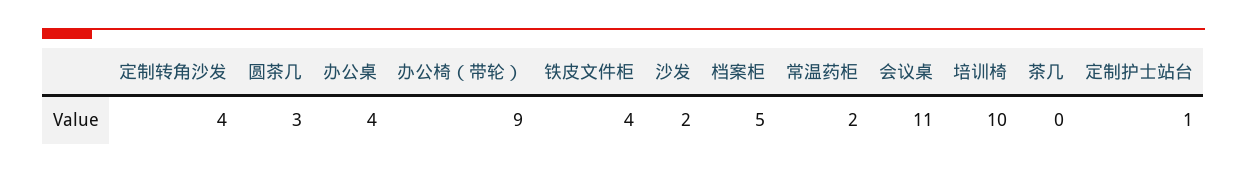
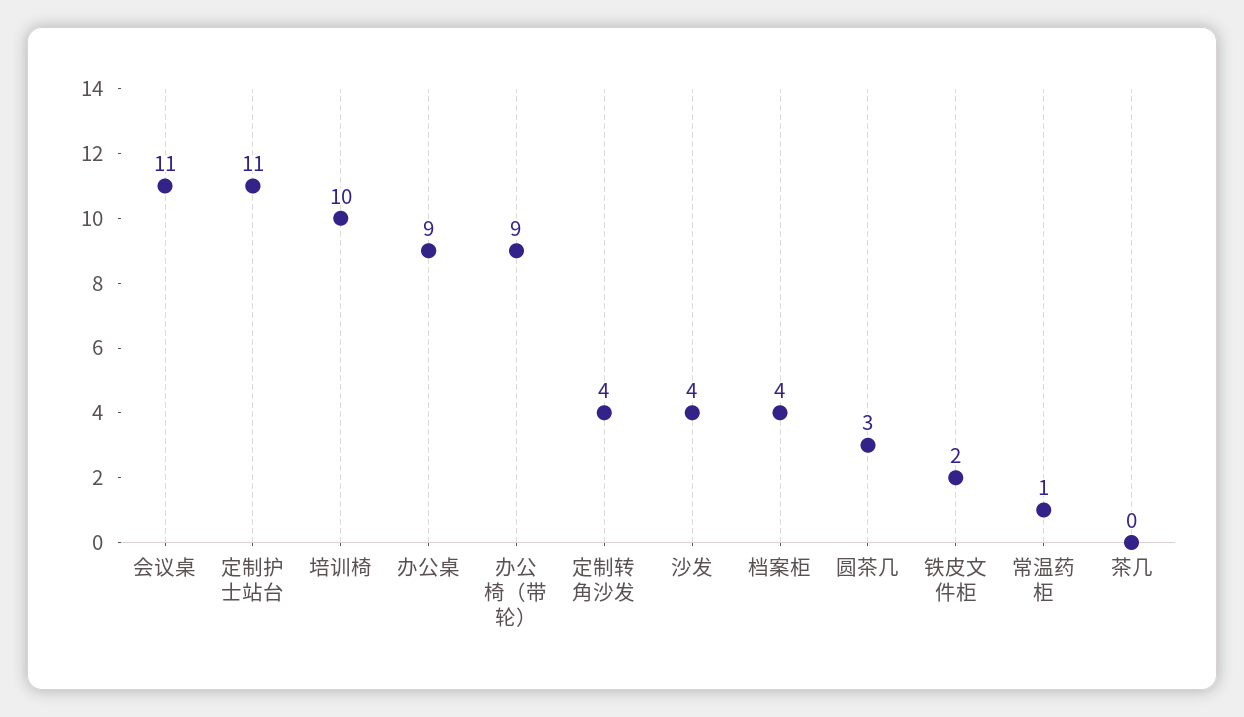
办公桌: 4 -> 9
铁皮文件柜: 4 -> 2
沙发: 2 -> 4
档案柜: 5 -> 4
常温药柜: 2 -> 1
定制护士站台: 1 -> 11

